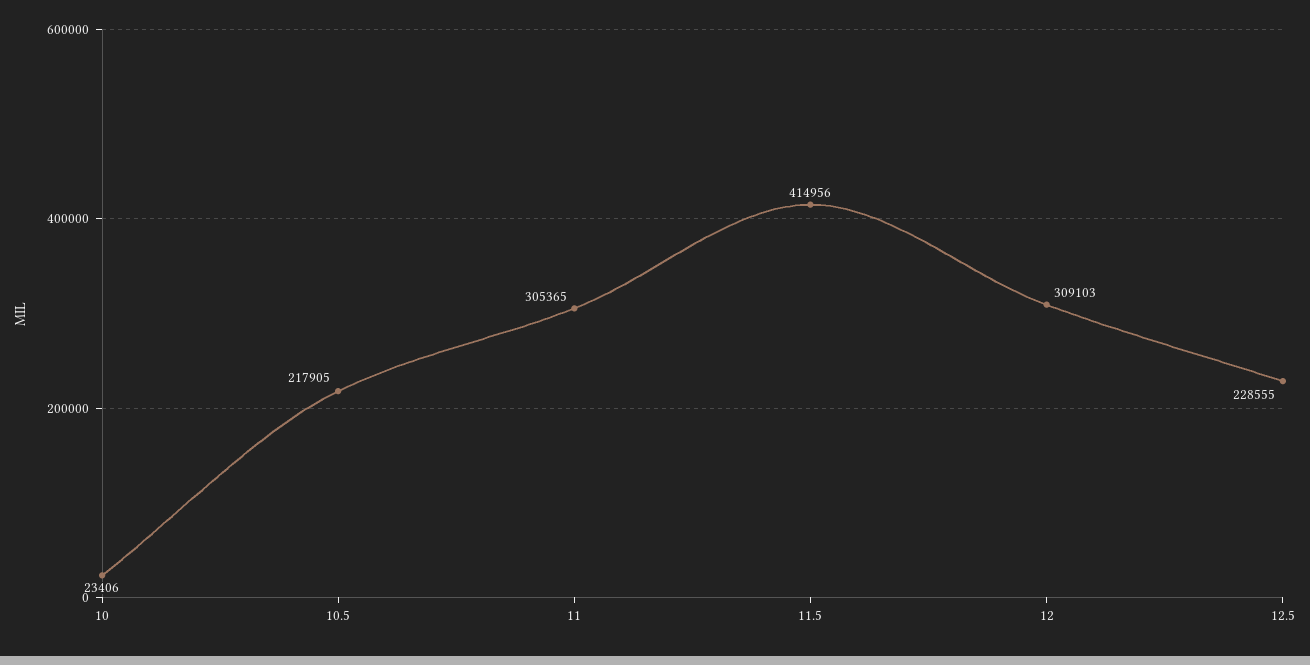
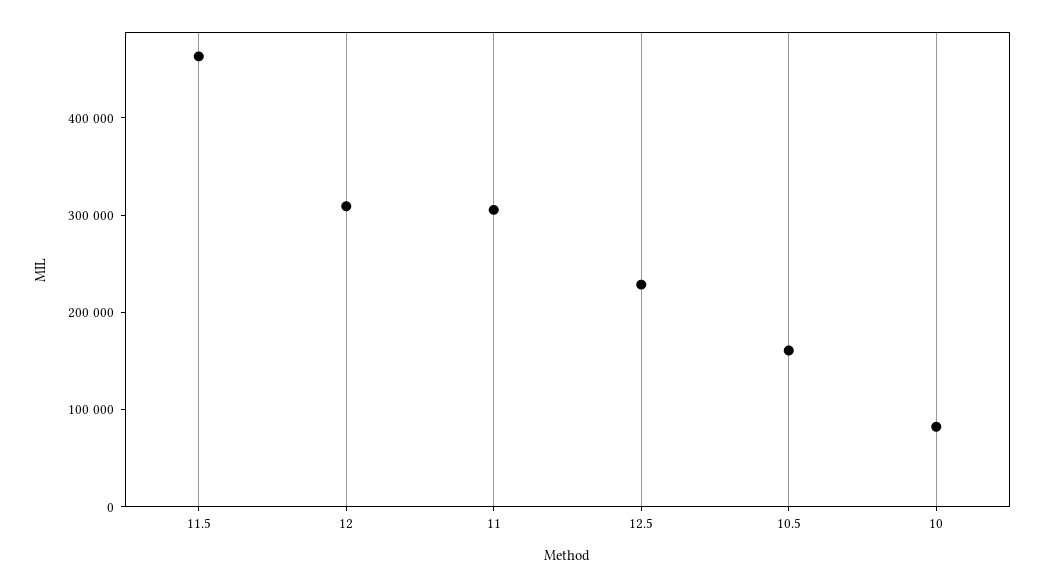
10: 23406 -> 80000
10.5: 217905 -> 160000
11.5: 414956 -> 460000

